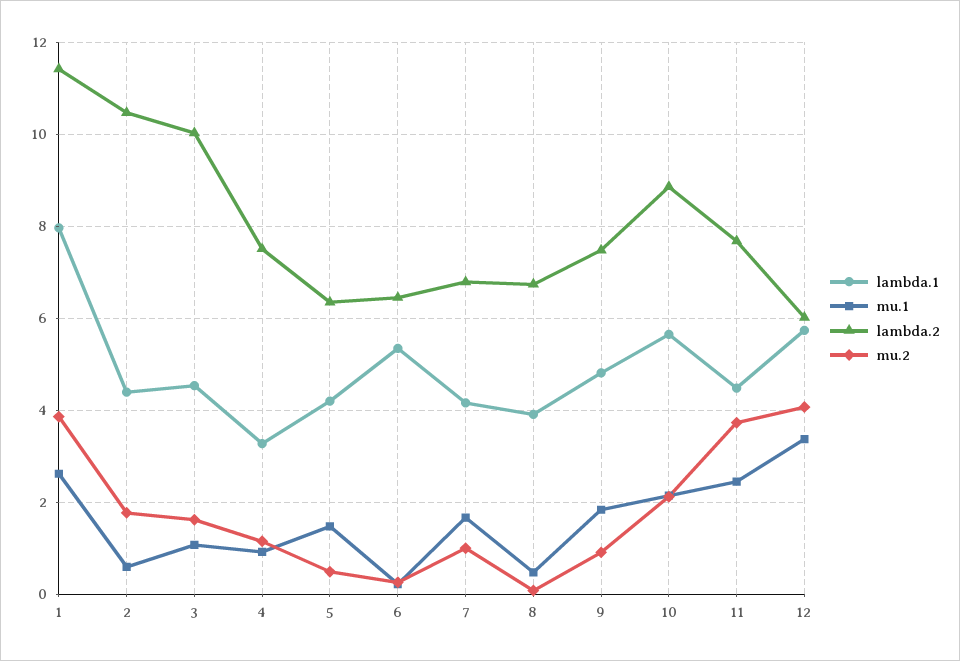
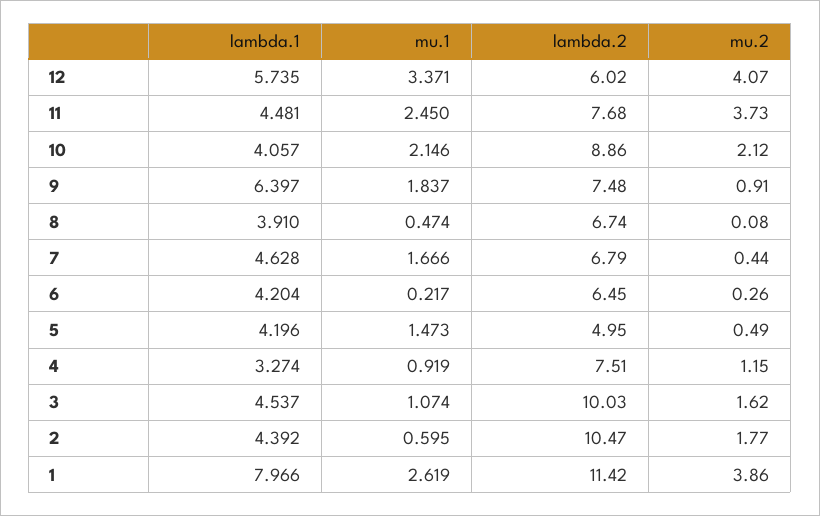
lambda.2, 5: 6.4 -> 4.95
lambda.1, 6: 5.4 -> 4.204
lambda.1, 7: 4.2 -> 4.628
mu.2, 7: 1 -> 0.44
lambda.1, 9: 4.8 -> 6.397
lambda.1, 10: 5.6 -> 4.057

